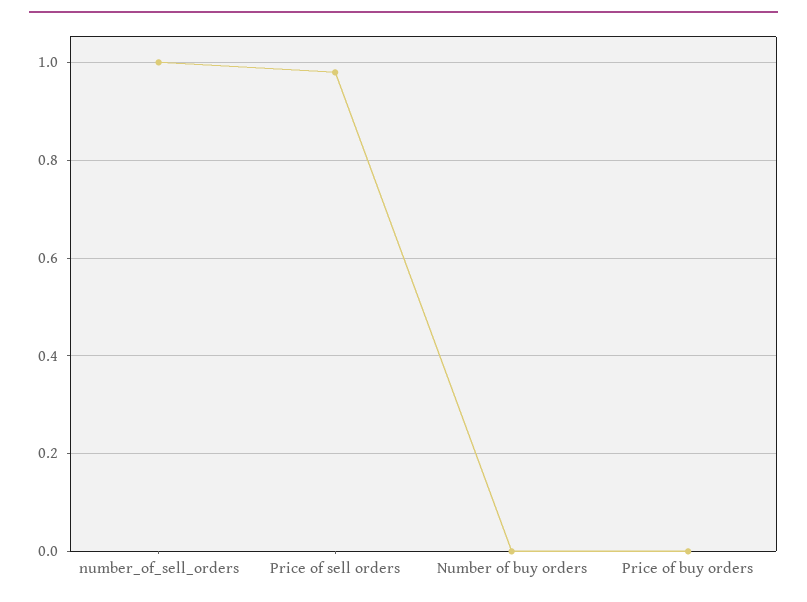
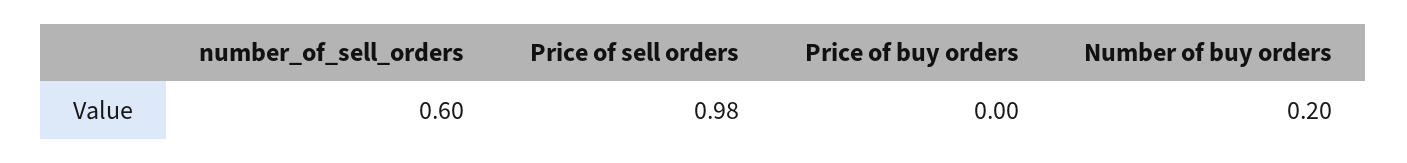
number_of_sell_orders: 1 -> 0.6
Number of buy orders: 0 -> 0.2

